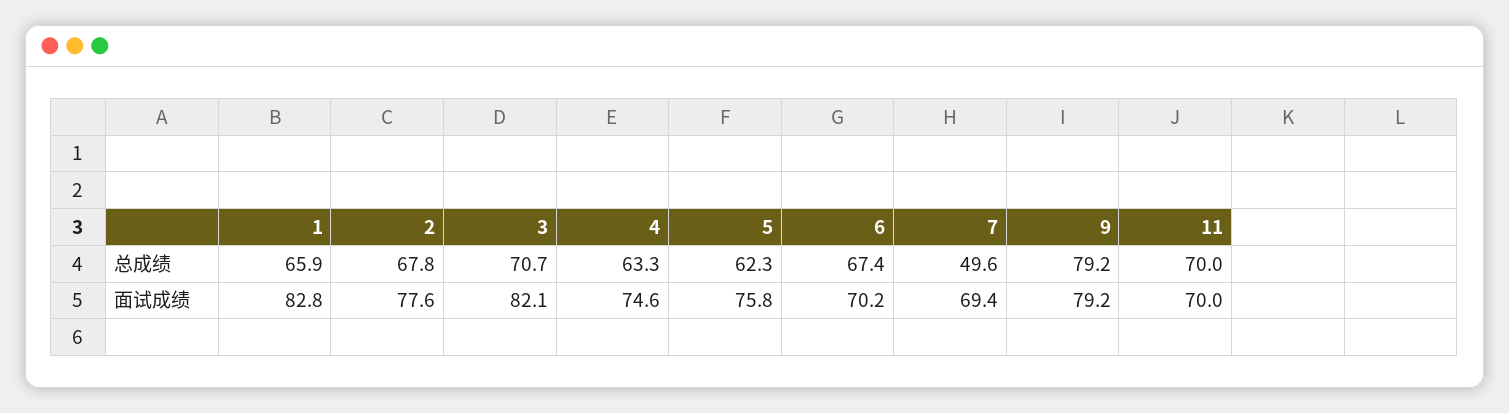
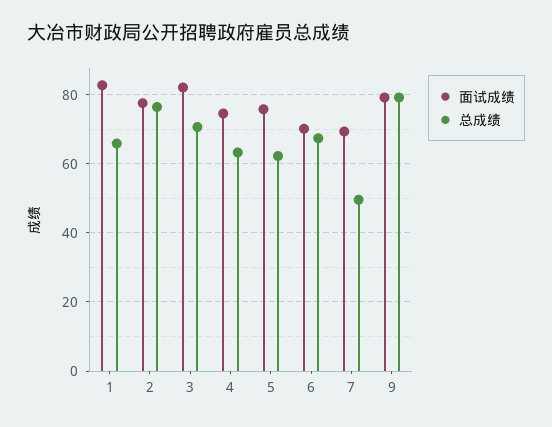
总成绩, 2: 67.8 -> 76
总成绩, 11: 70 -> none
面试成绩, 11: 70 -> none

